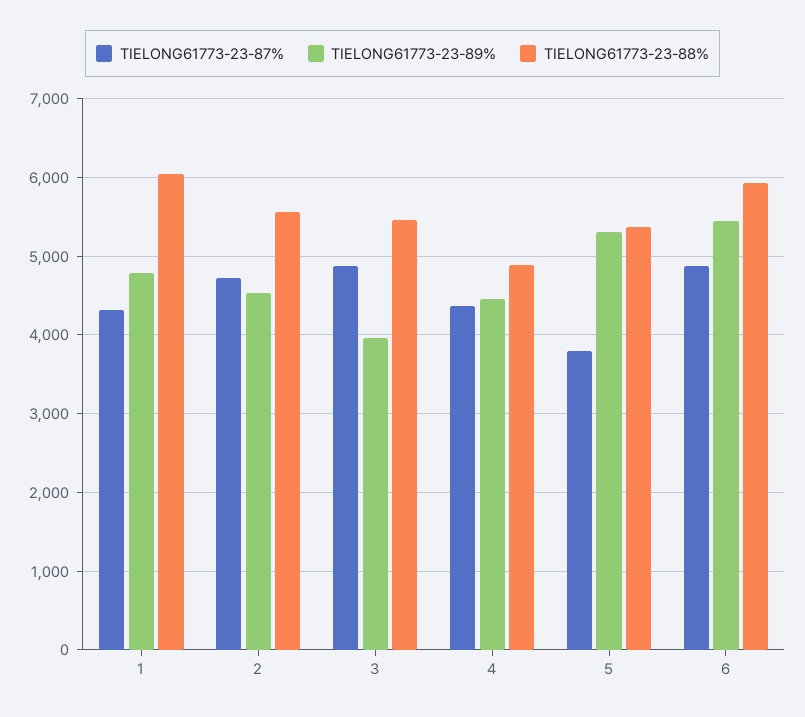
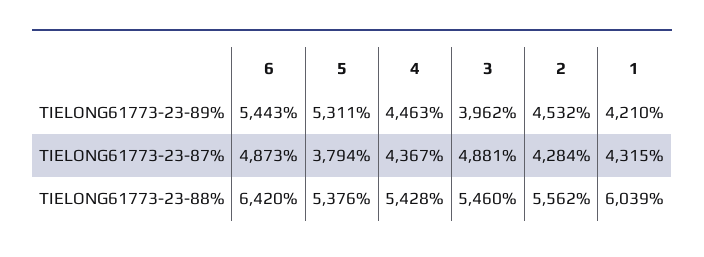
TIELONG61773-23-89%, 1: 4800 -> 4210
TIELONG61773-23-87%, 2: 4700 -> 4284
TIELONG61773-23-88%, 4: 4900 -> 5428
TIELONG61773-23-88%, 6: 5900 -> 6420

